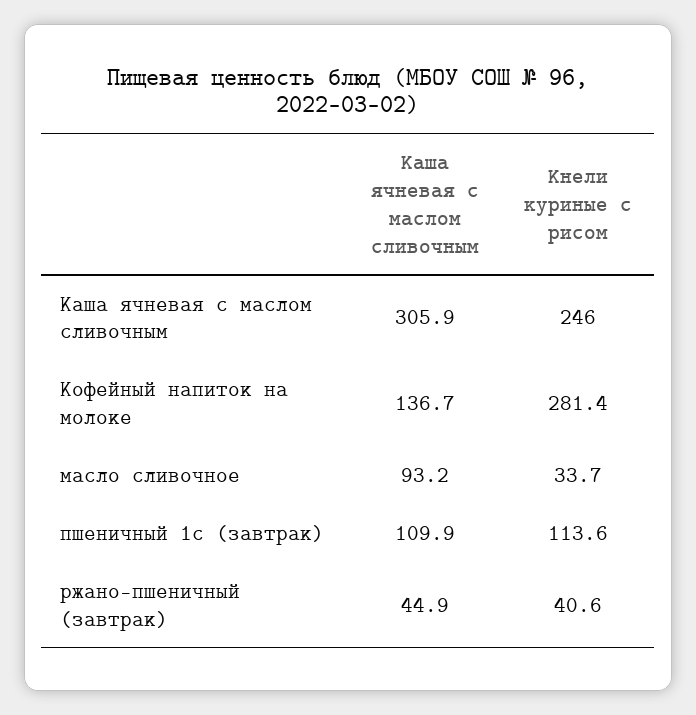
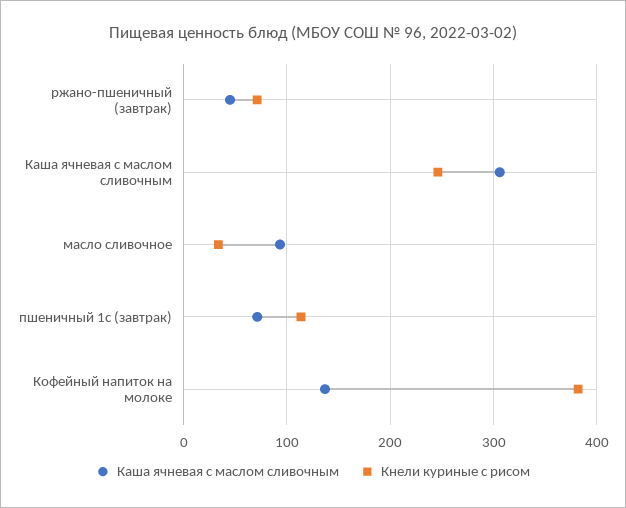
Кнели куриные с рисом, Кофейный напиток на молоке: 281.4 -> 380
Каша ячневая с маслом сливочным, пшеничный 1с (завтрак): 109.9 -> 70
Кнели куриные с рисом, ржано-пшеничный (завтрак): 40.6 -> 70

